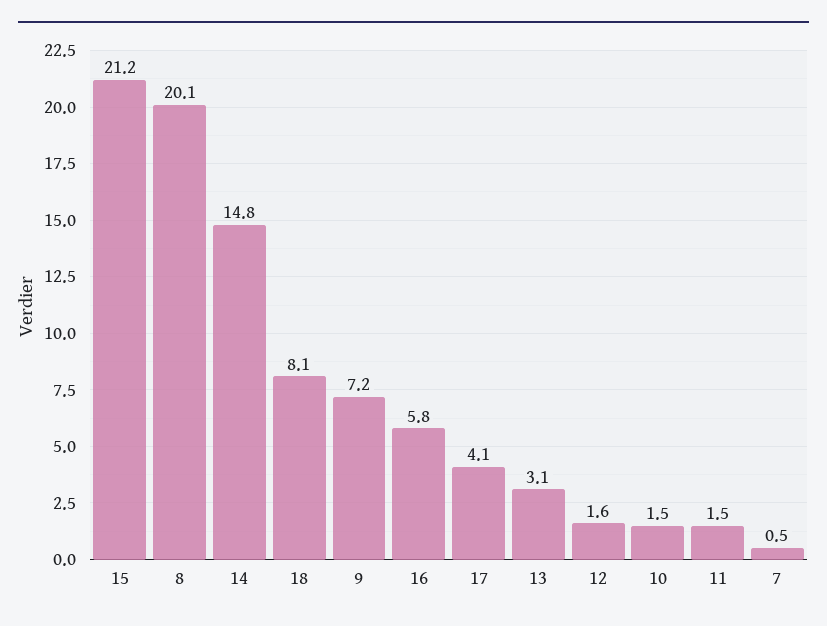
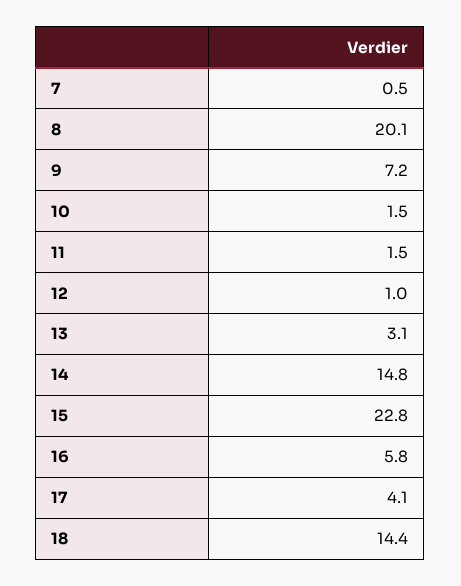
15: 21.2 -> 22.8
18: 8.1 -> 14.4
12: 1.6 -> 1

